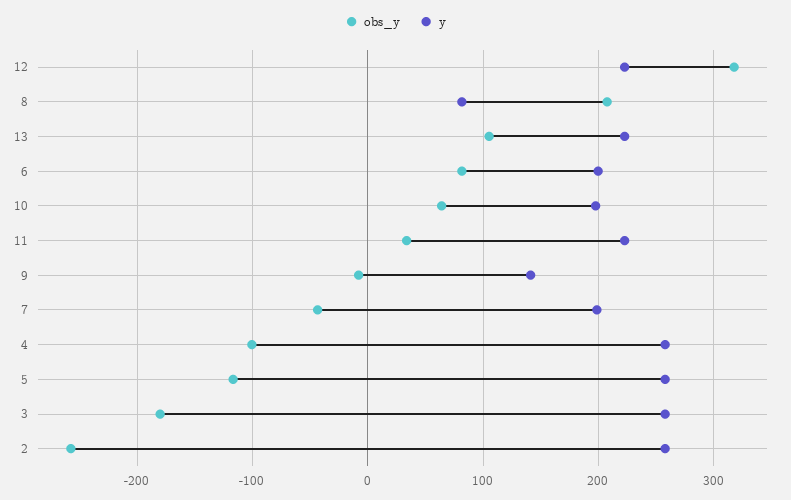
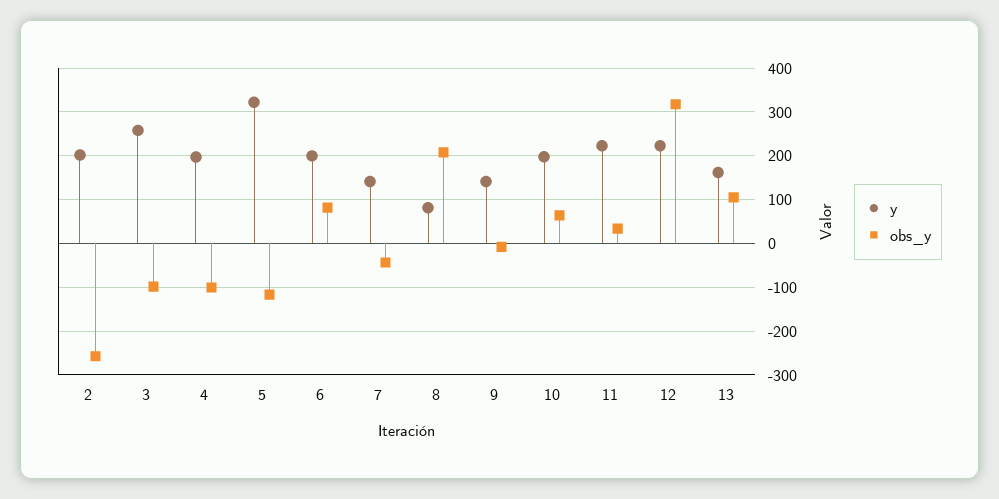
y, 13: 220 -> 160
y, 7: 200 -> 140
y, 4: 260 -> 200
y, 5: 260 -> 320
obs_y, 3: -180 -> -100
y, 2: 260 -> 200

